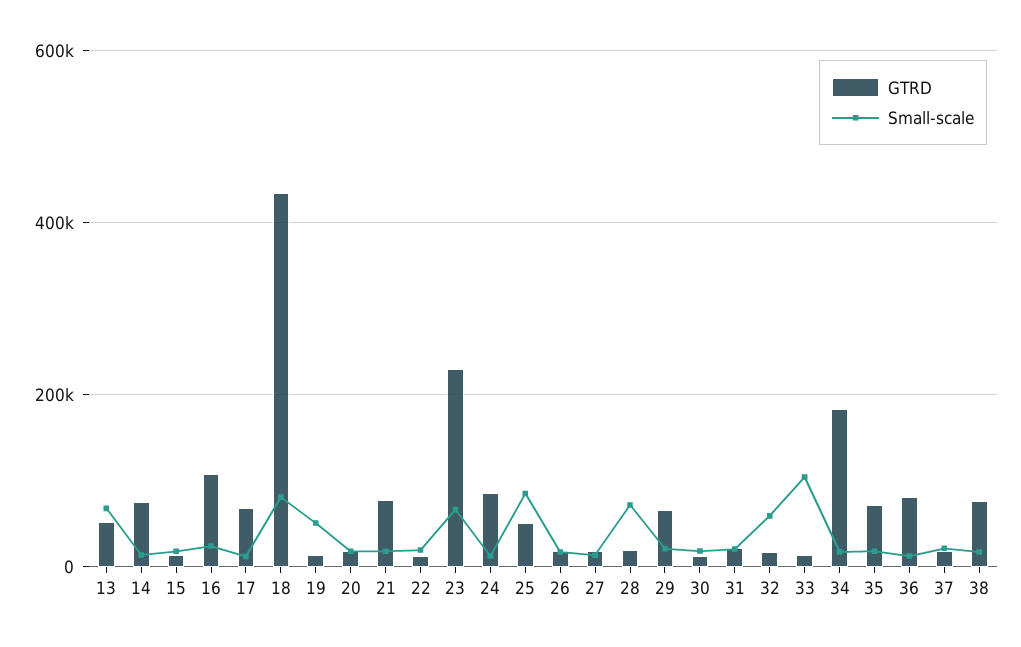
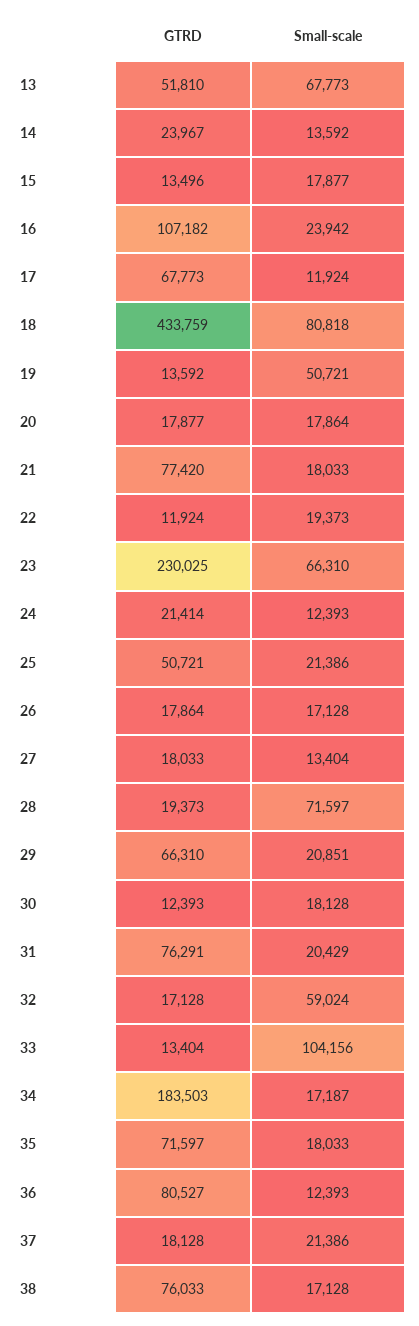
GTRD, 14: 80000 -> 23967
GTRD, 24: 80000 -> 21414
Small-scale, 25: 80000 -> 21386
GTRD, 31: 20000 -> 76291

